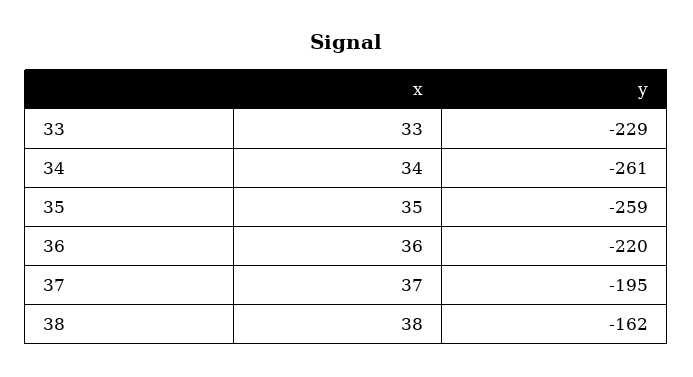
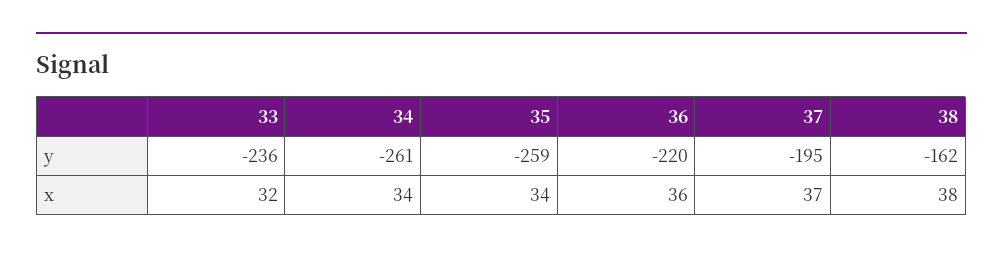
x, 33: 33 -> 32
y, 33: -229 -> -236
x, 35: 35 -> 34

